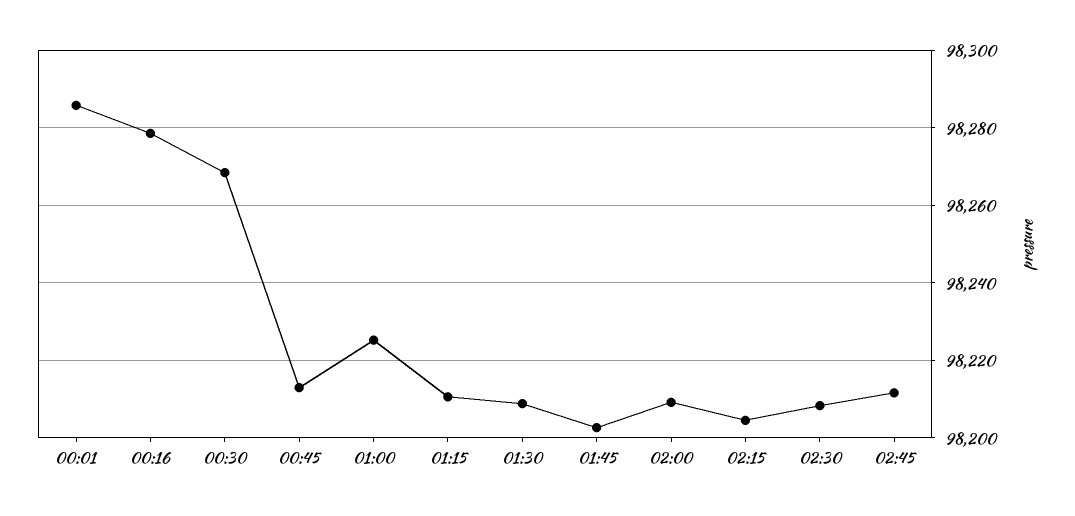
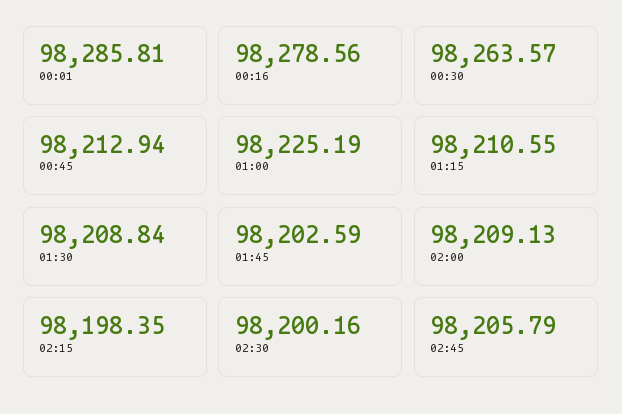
00:30: 98268 -> 98263.57
02:15: 98204 -> 98198.35
02:30: 98208 -> 98200.16
02:45: 98212 -> 98205.79

